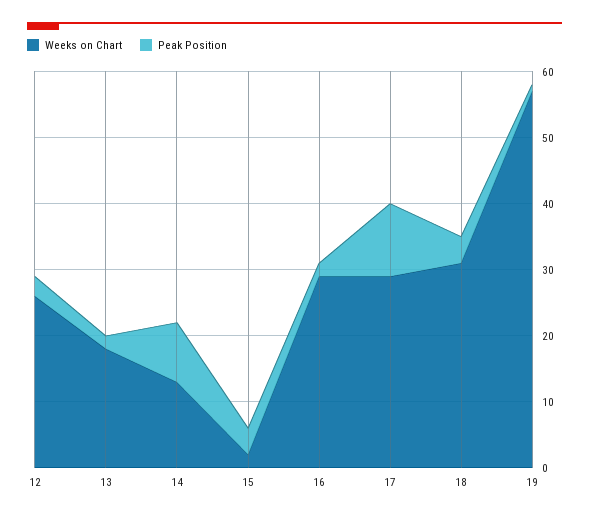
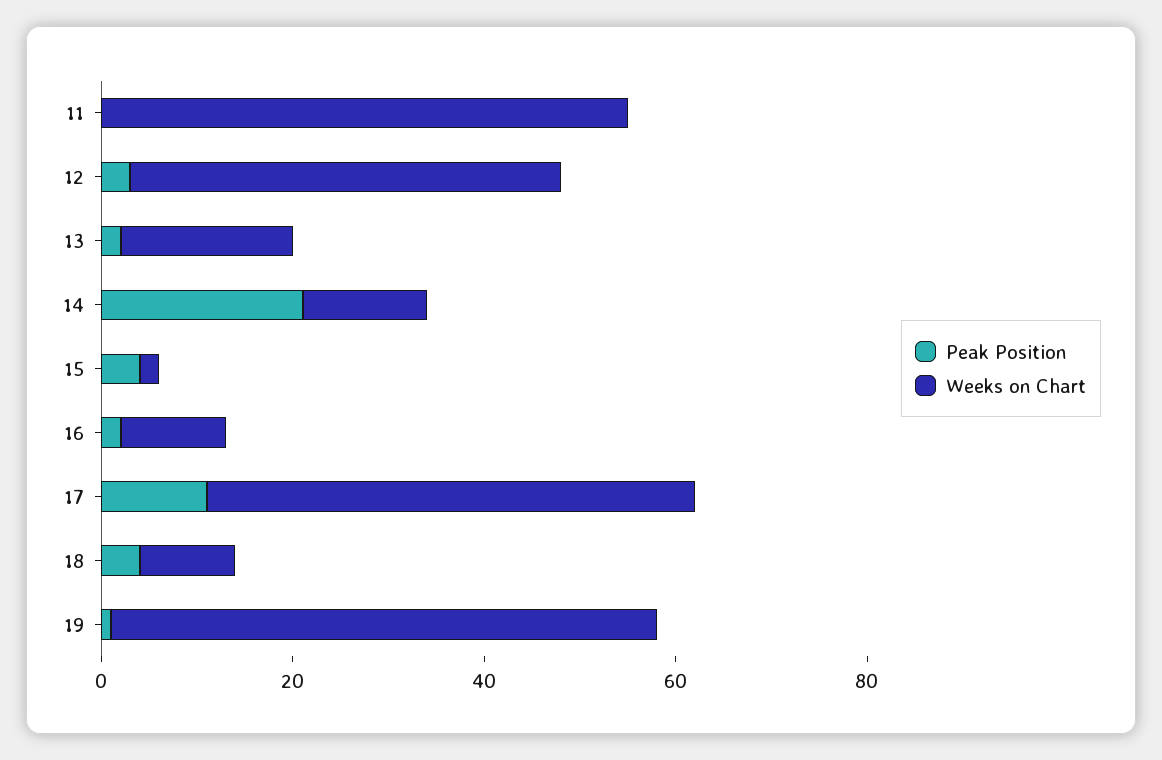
Weeks on Chart, 12: 25 -> 45
Peak Position, 14: 10 -> 20
Weeks on Chart, 16: 30 -> 10
Weeks on Chart, 17: 30 -> 50
Weeks on Chart, 18: 30 -> 10
Peak Position, 11: none -> 0
Weeks on Chart, 11: none -> 55

